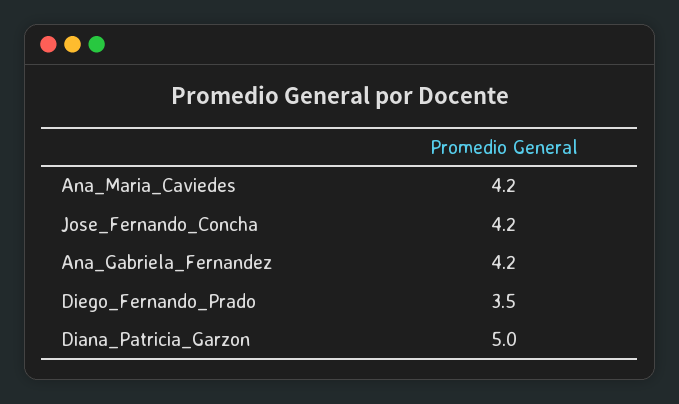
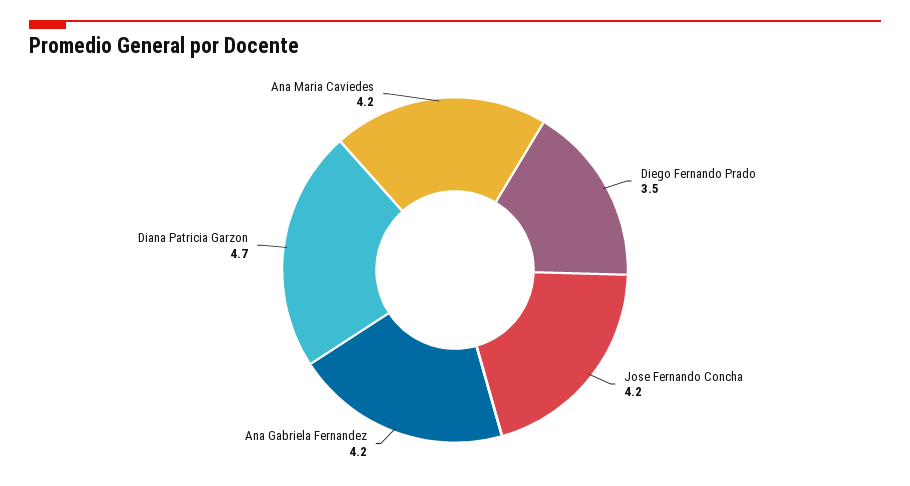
Diana_Patricia_Garzon: 5 -> 4.7

